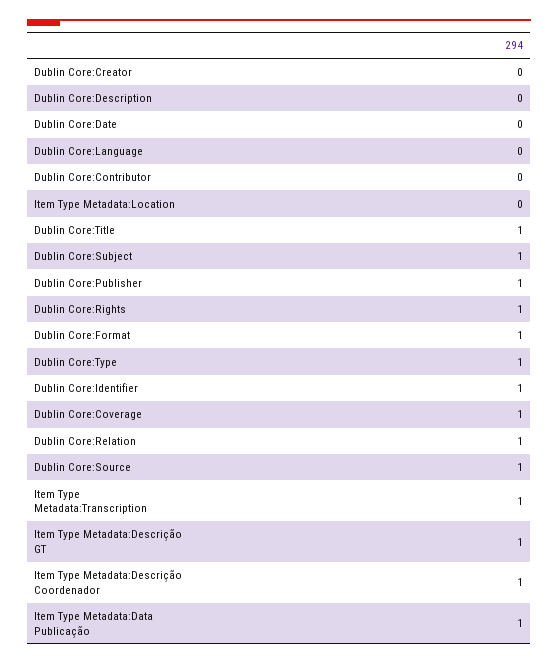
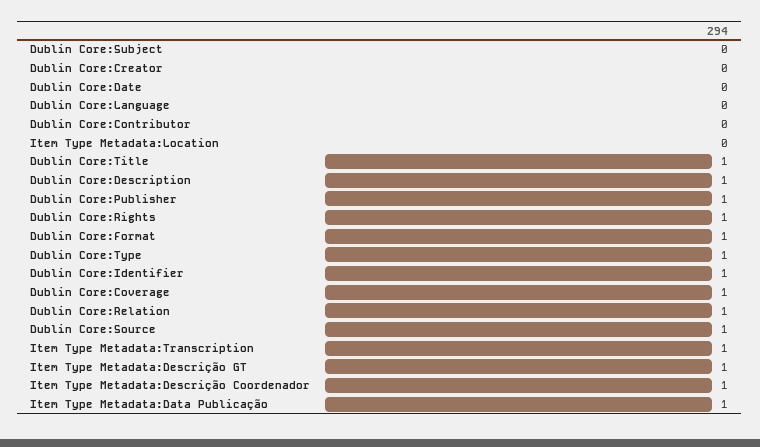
Dublin Core:Description: 0 -> 1
Dublin Core:Subject: 1 -> 0

